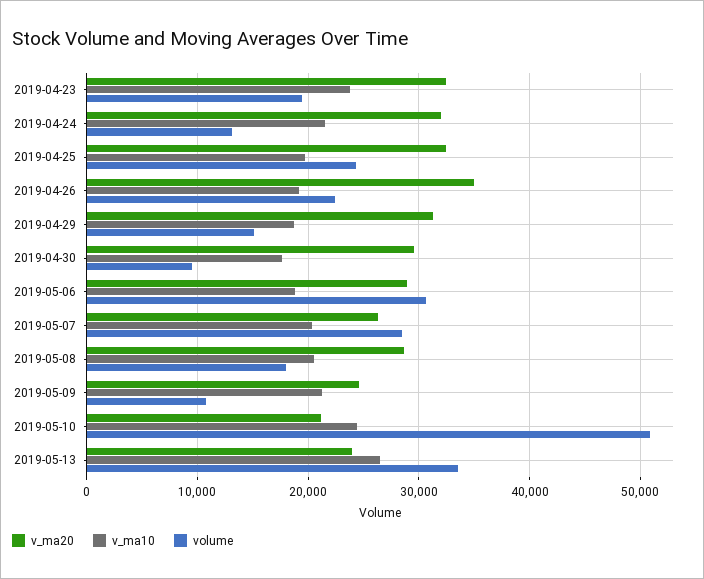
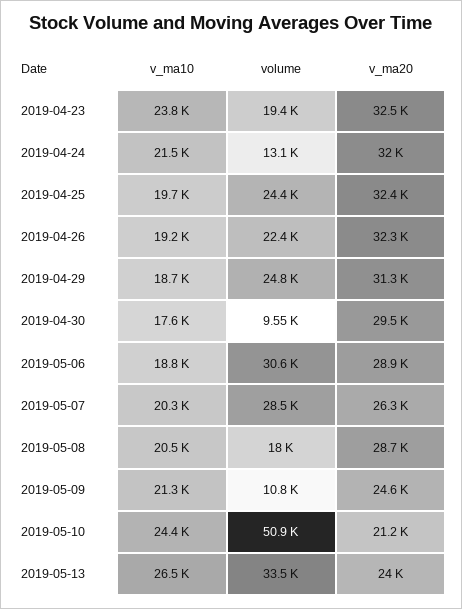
v_ma20, 2019-04-26: 35000 -> 32300
volume, 2019-04-29: 15000 -> 24800

